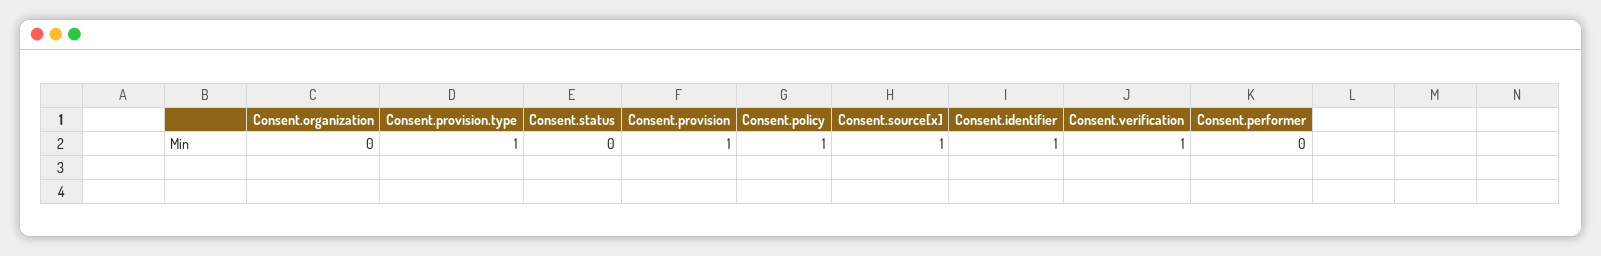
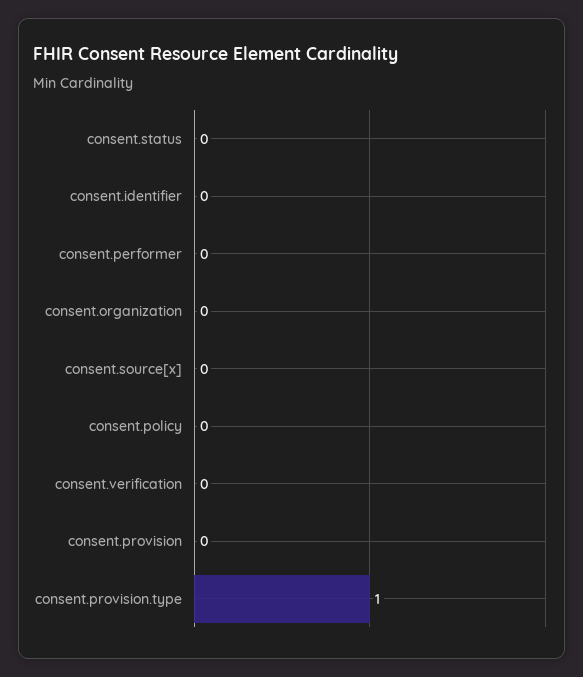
Consent.provision: 1 -> 0
Consent.policy: 1 -> 0
Consent.source[x]: 1 -> 0
Consent.identifier: 1 -> 0
Consent.verification: 1 -> 0

